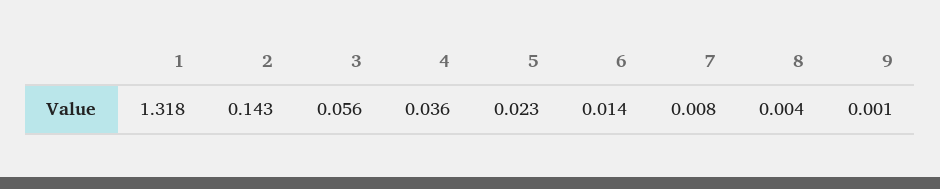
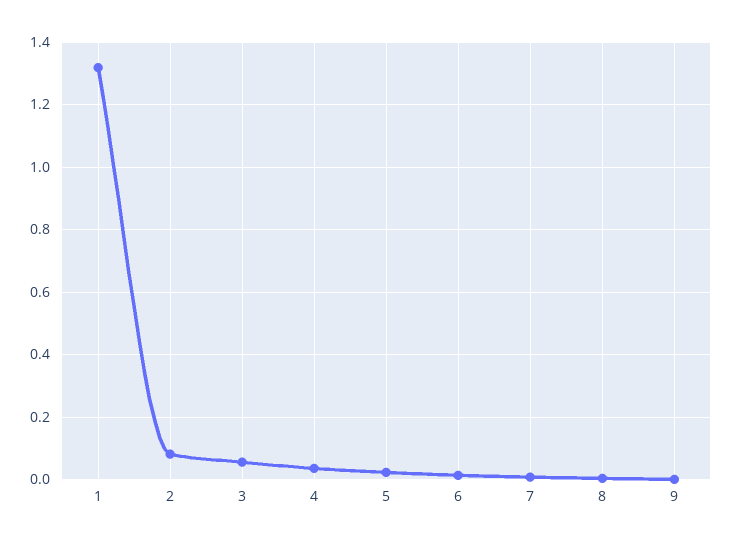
2: 0.143 -> 0.08

